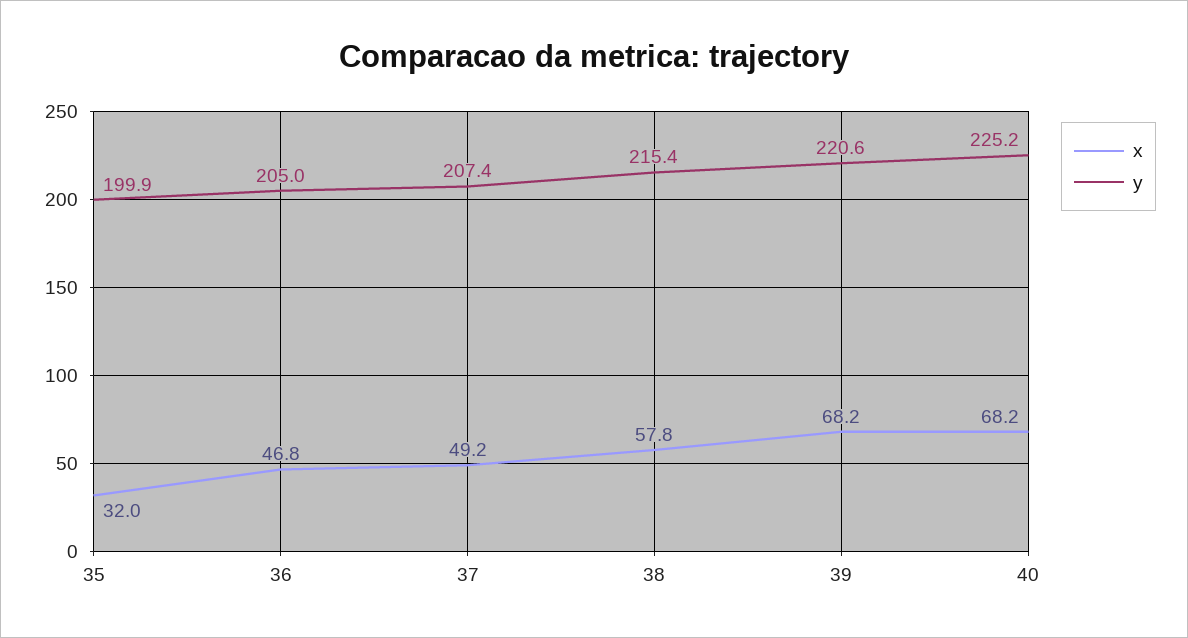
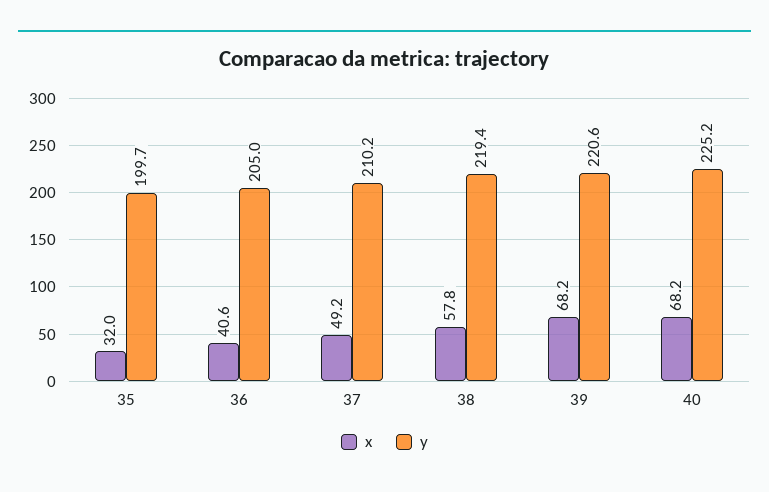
y, 35: 199.9 -> 199.7
x, 36: 46.8 -> 40.6
y, 37: 207.4 -> 210.2
y, 38: 215.4 -> 219.4

